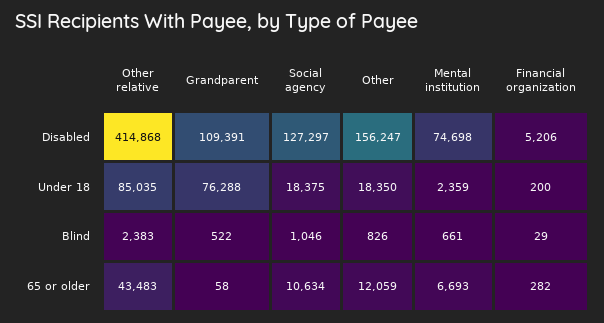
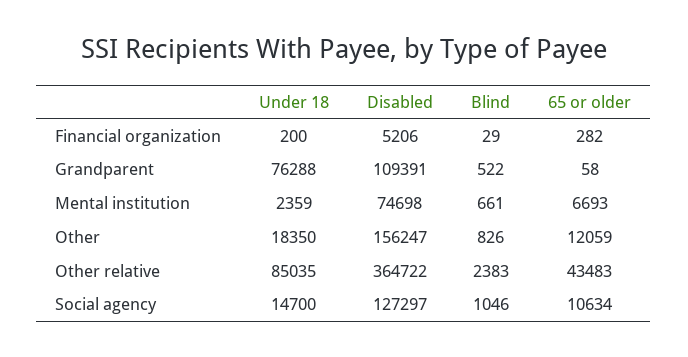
Other relative, Disabled: 414868 -> 364722
Social agency, Under 18: 18375 -> 14700

